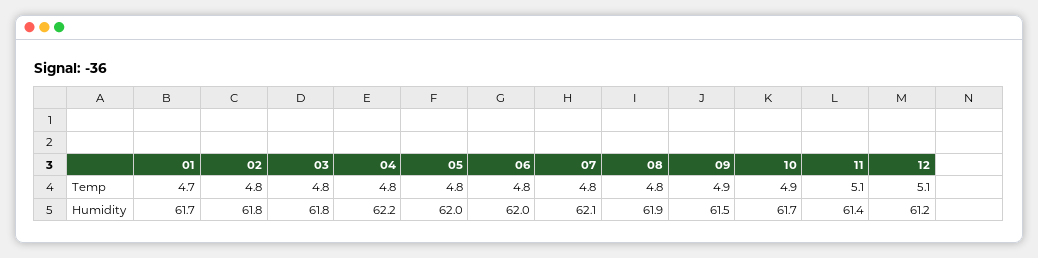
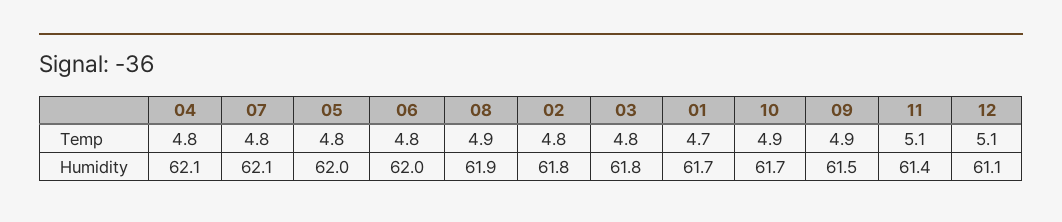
08, Temp: 4.8 -> 4.9
04, Humidity: 62.2 -> 62.1
12, Humidity: 61.2 -> 61.1

